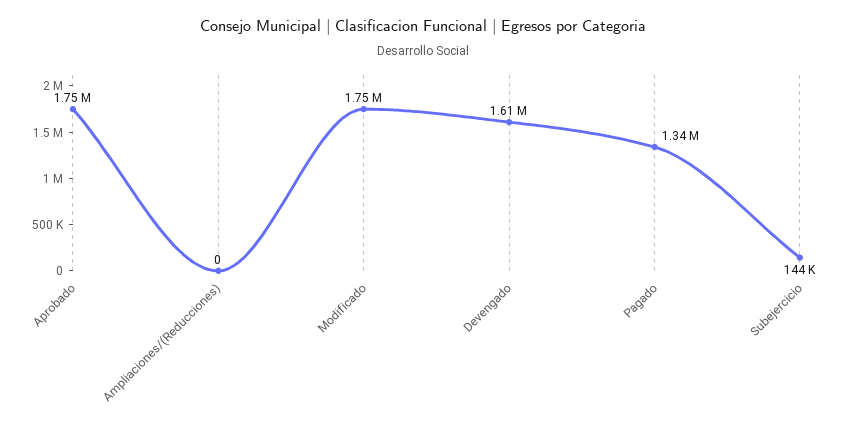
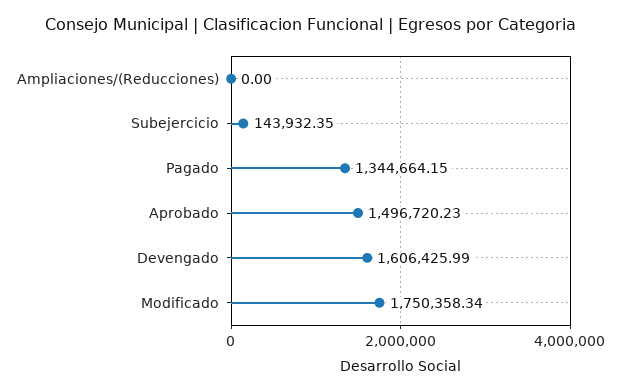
Aprobado: 1750000 -> 1496720.23

